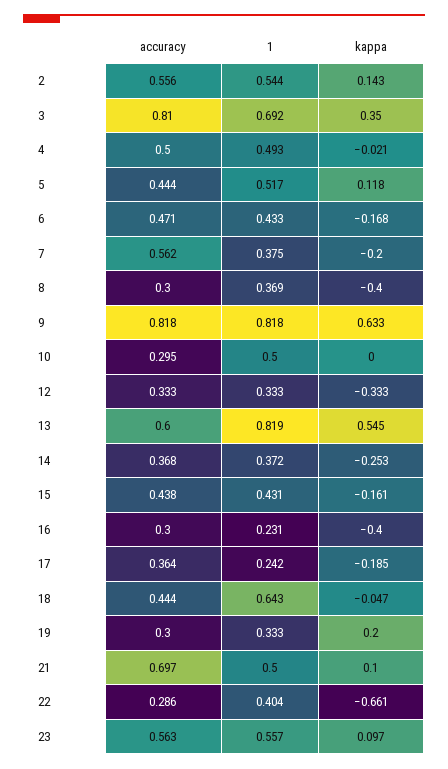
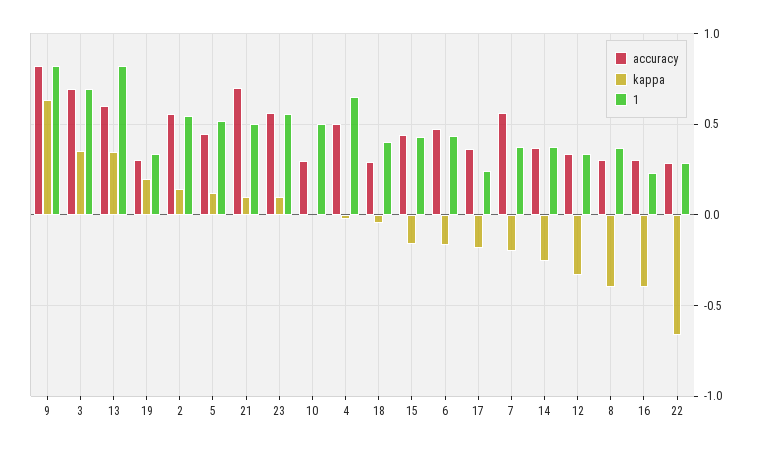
accuracy, 3: 0.81 -> 0.7
1, 4: 0.493 -> 0.65
kappa, 13: 0.545 -> 0.35
accuracy, 18: 0.444 -> 0.3
1, 18: 0.643 -> 0.4
1, 22: 0.404 -> 0.3

